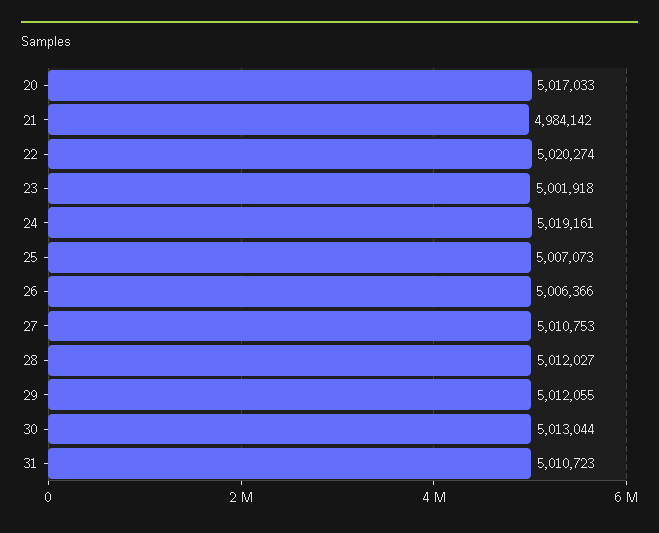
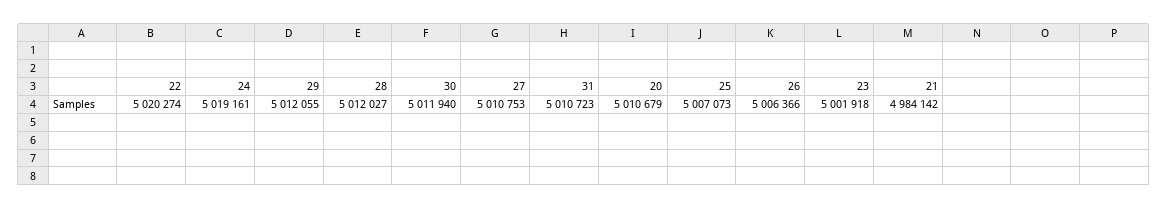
20: 5017033 -> 5010679
30: 5013044 -> 5011940

